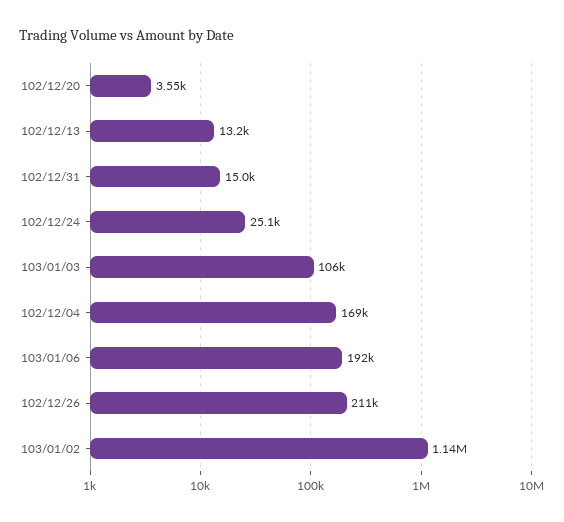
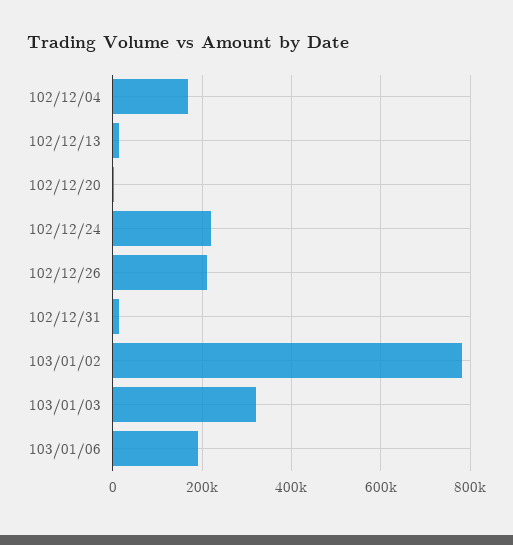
102/12/24: 25100 -> 220000
103/01/03: 106000 -> 320000
103/01/02: 1140000 -> 780000

